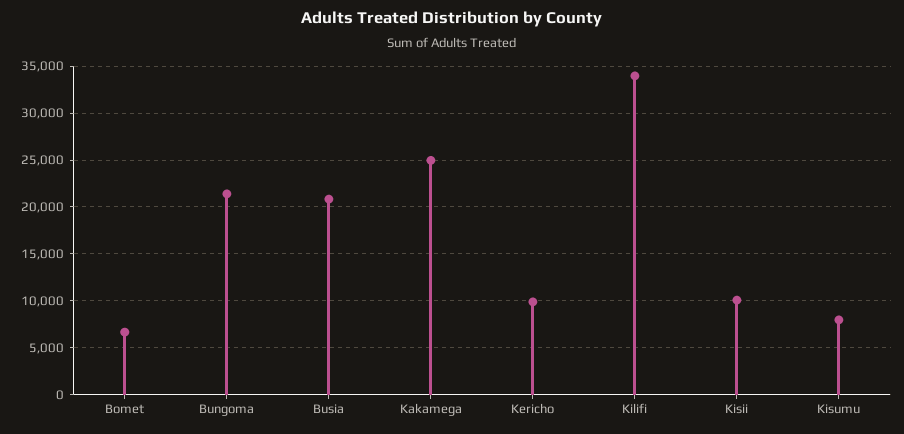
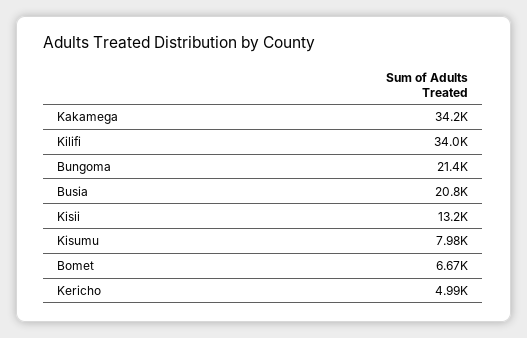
Kakamega: 25000 -> 34200
Kericho: 10000 -> 4990
Kisii: 10000 -> 13200

